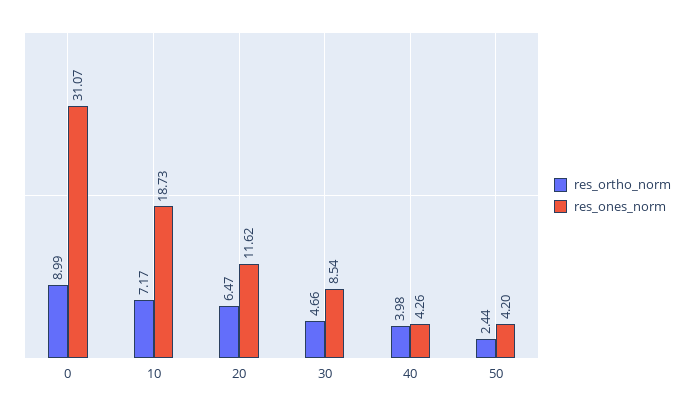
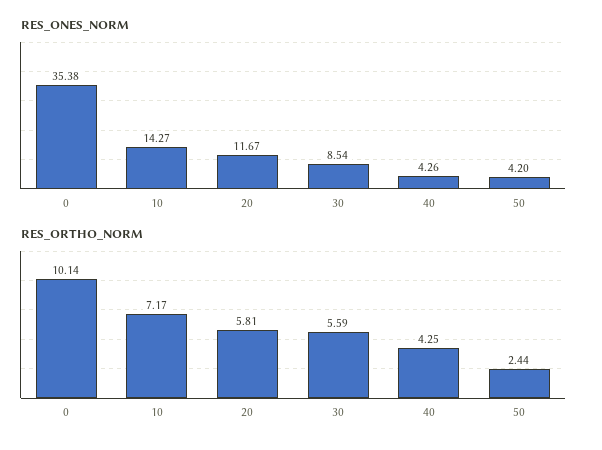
res_ortho_norm, 0: 8.99 -> 10.14
res_ones_norm, 0: 31.07 -> 35.38
res_ones_norm, 10: 18.73 -> 14.27
res_ortho_norm, 20: 6.47 -> 5.81
res_ones_norm, 20: 11.62 -> 11.67
res_ortho_norm, 30: 4.66 -> 5.59
res_ortho_norm, 40: 3.98 -> 4.25

